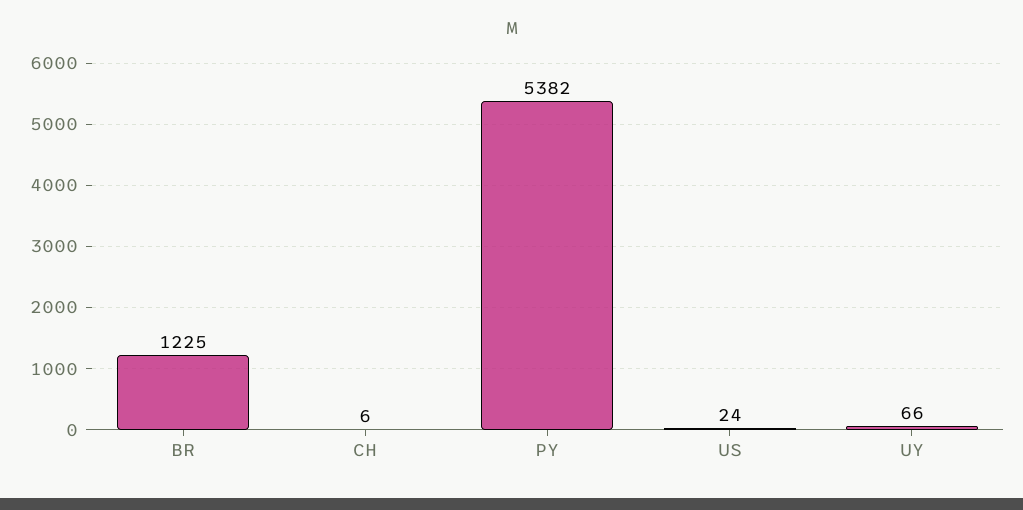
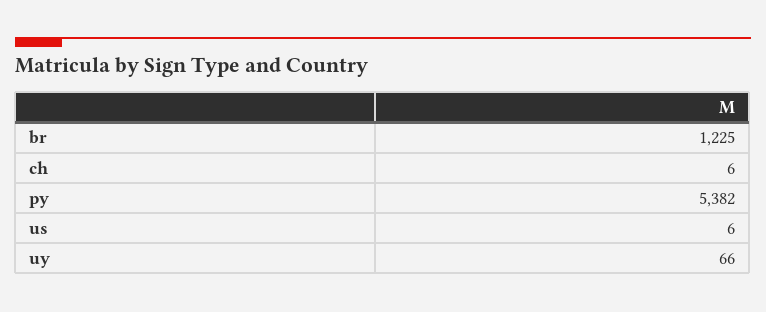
US: 24 -> 6

